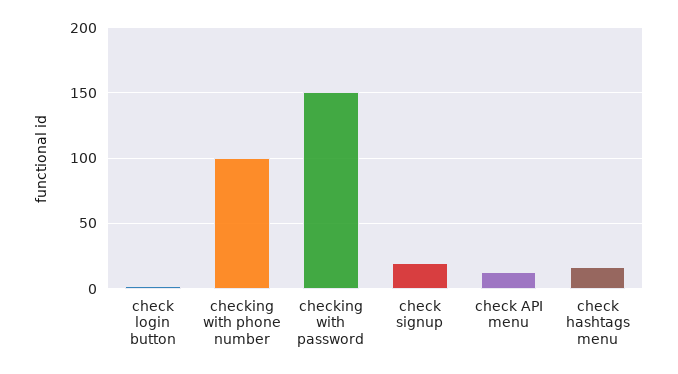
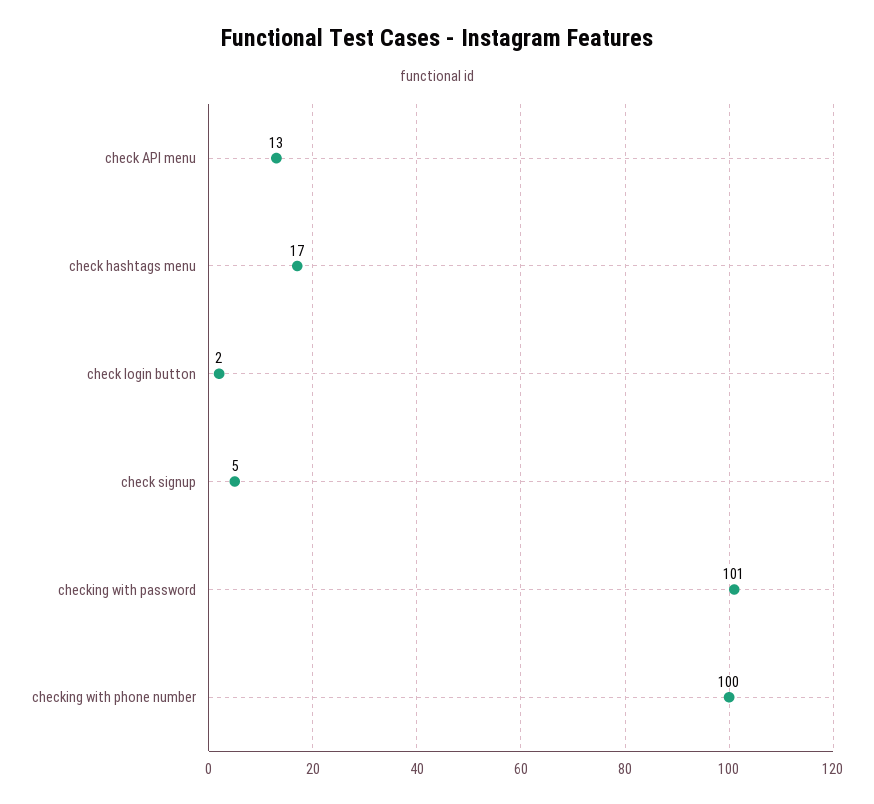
checking with password: 150 -> 101
check signup: 20 -> 5

